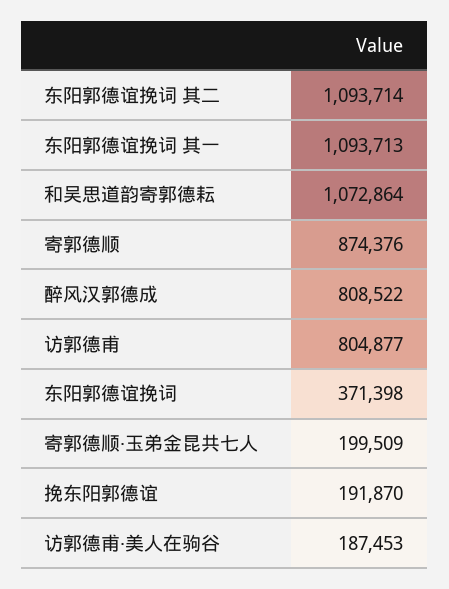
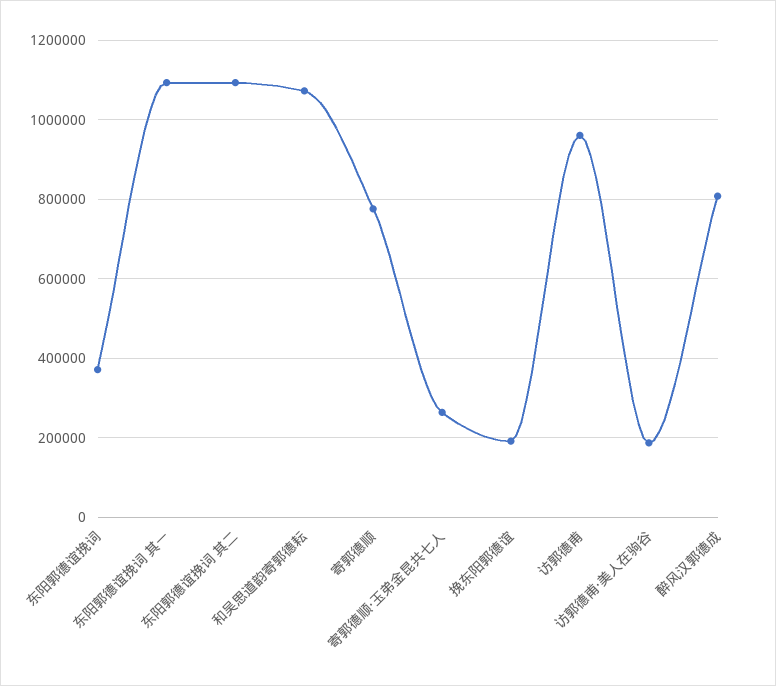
寄郭德顺: 874376 -> 780000
访郭德甫: 804877 -> 960000
寄郭德顺·玉弟金昆共七人: 199509 -> 260000

